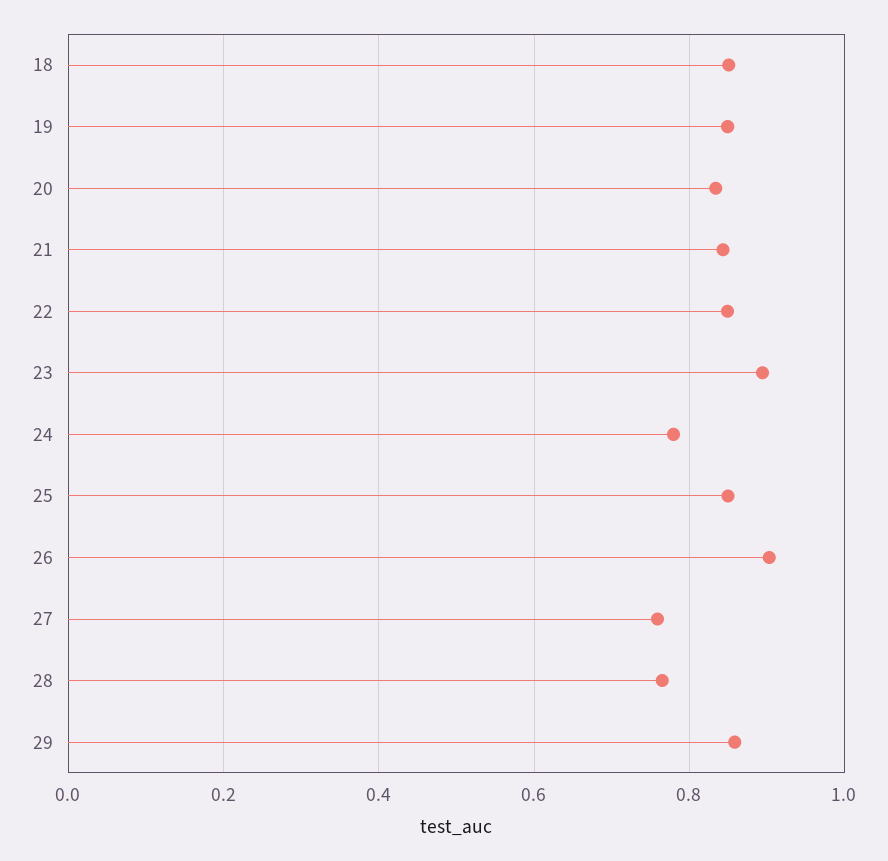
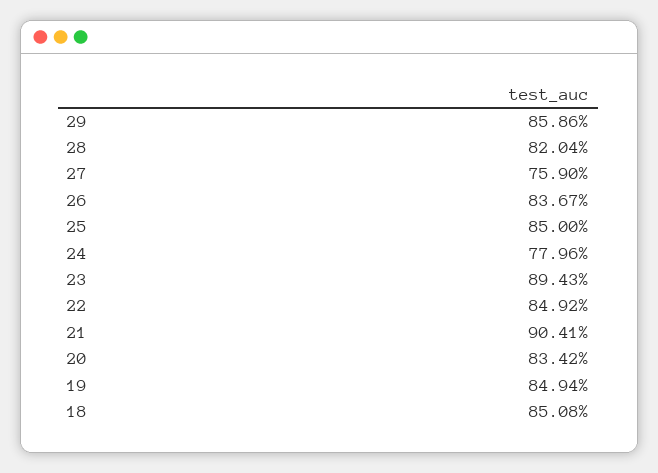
21: 0.84 -> 0.9041
26: 0.9 -> 0.8367
28: 0.76 -> 0.8204

